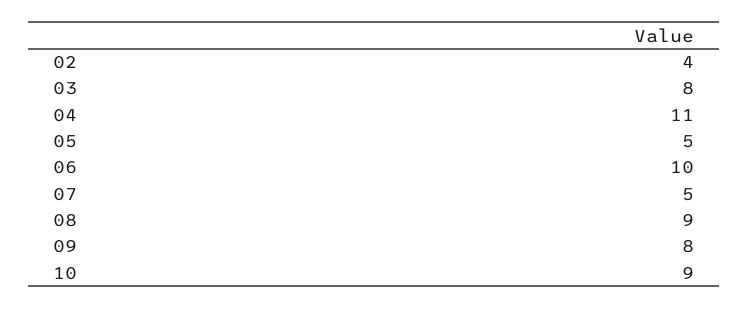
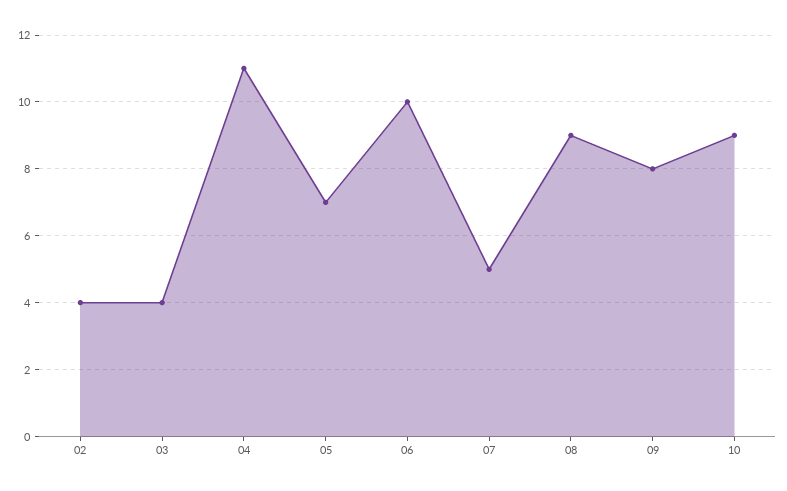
03: 8 -> 4
05: 5 -> 7

